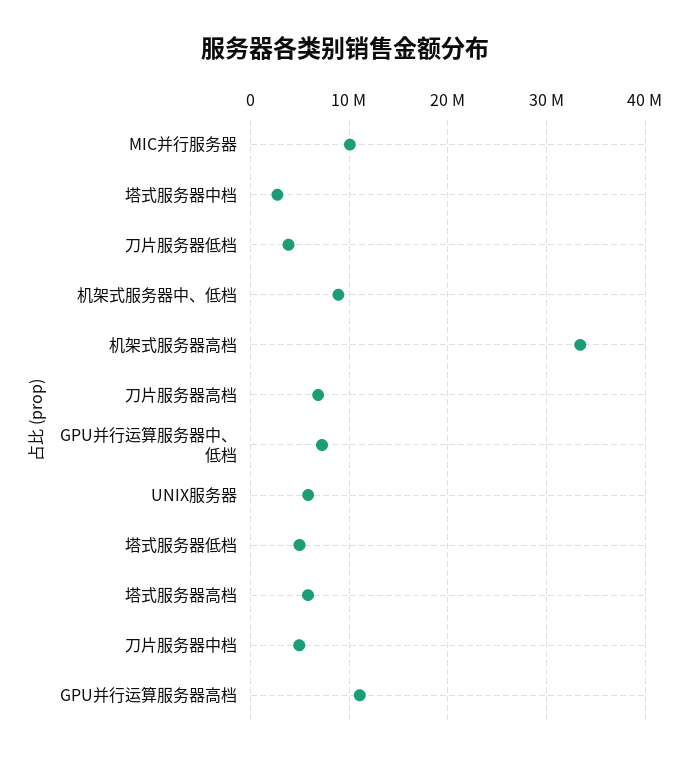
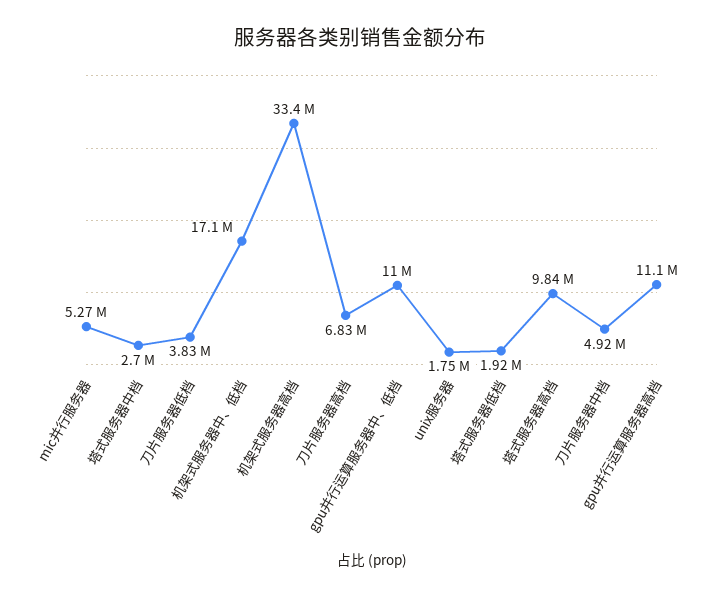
MIC并行服务器: 10000000 -> 5270000
机架式服务器中、低档: 9000000 -> 17100000
GPU并行运算服务器中、低档: 7000000 -> 11000000
UNIX服务器: 6000000 -> 1750000
塔式服务器低档: 5000000 -> 1920000
塔式服务器高档: 6000000 -> 9840000

